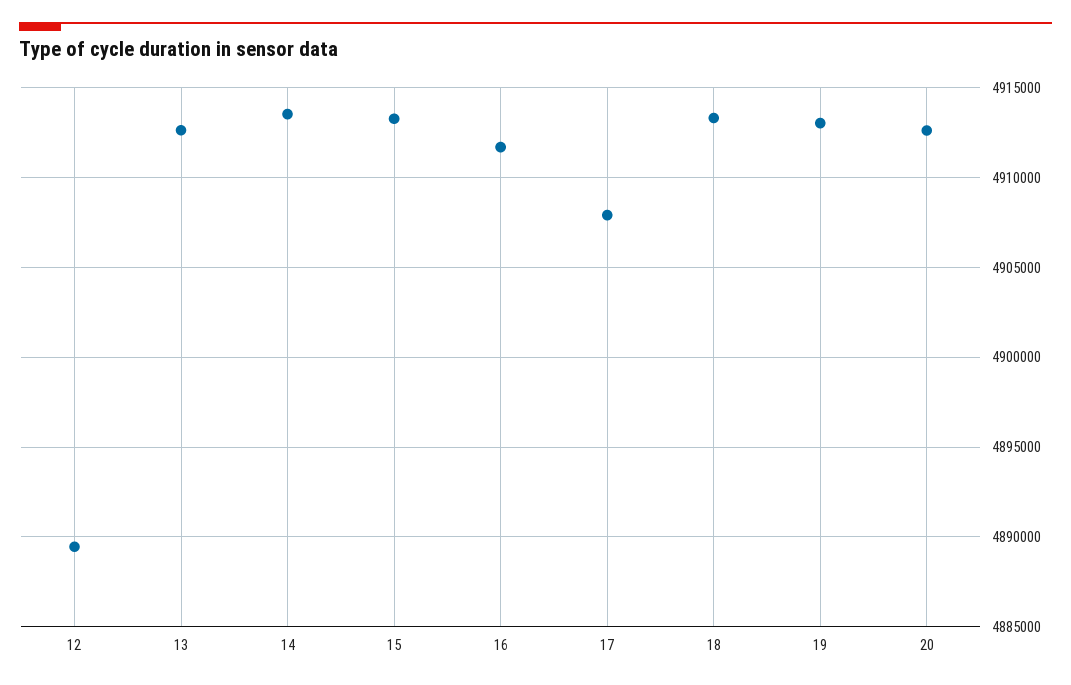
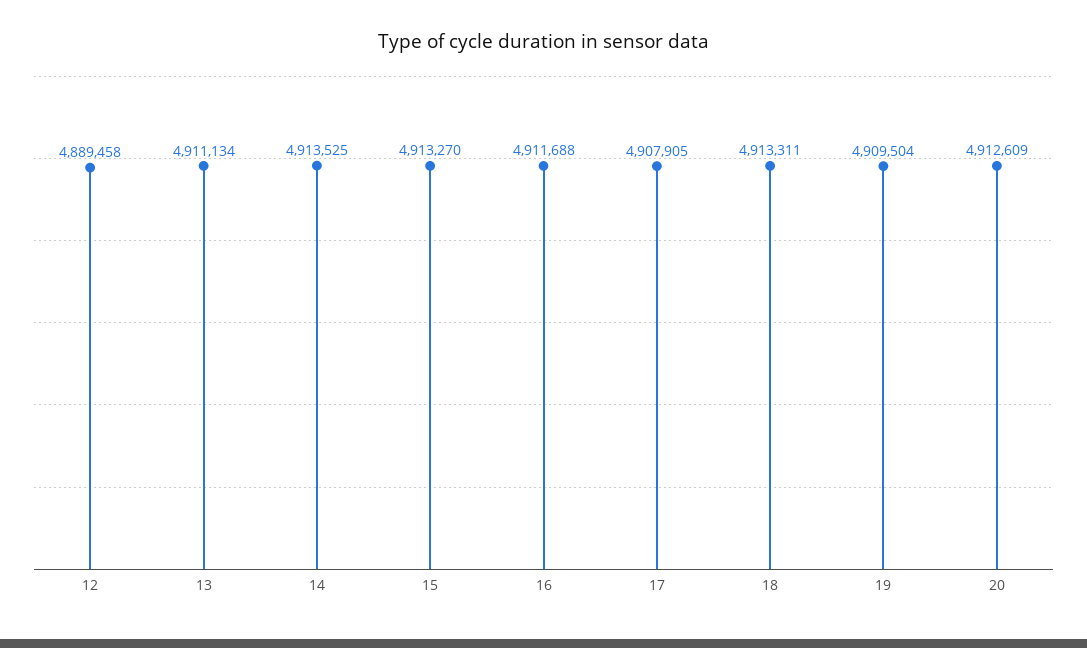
13: 4912500 -> 4911134
19: 4913000 -> 4909504

